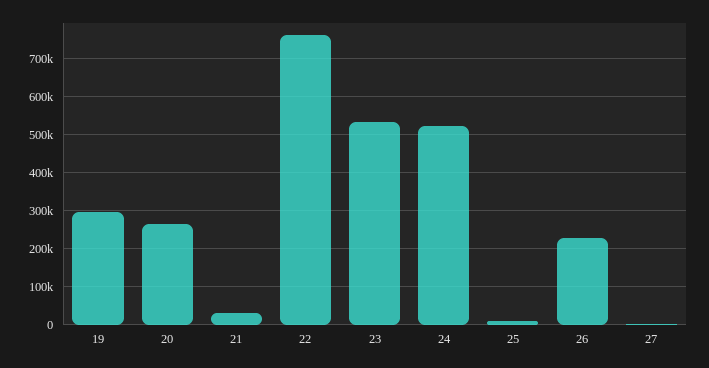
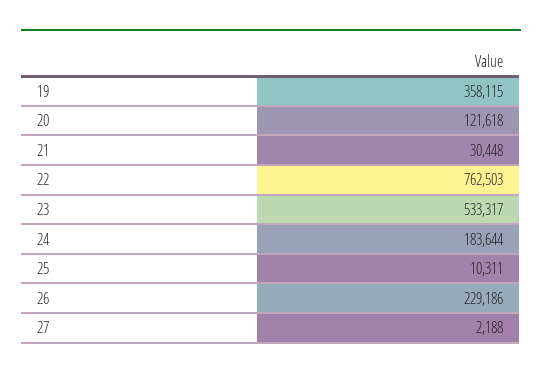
19: 300000 -> 358115
20: 260000 -> 121618
24: 520000 -> 183644

